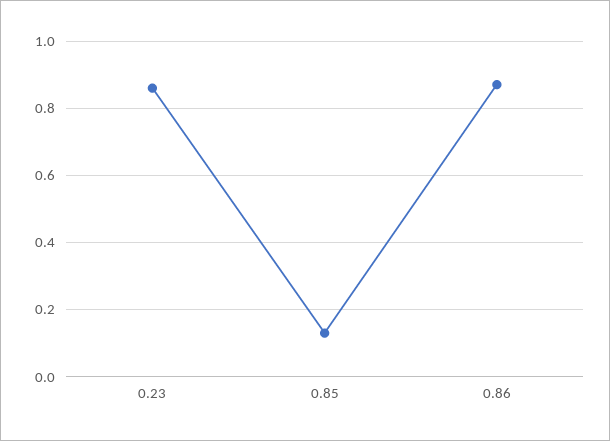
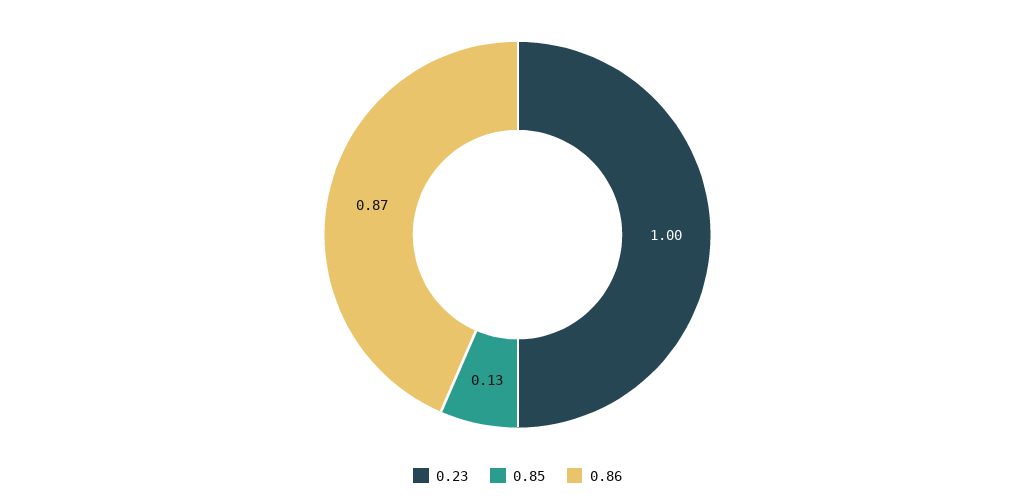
0.23: 0.85 -> 1

